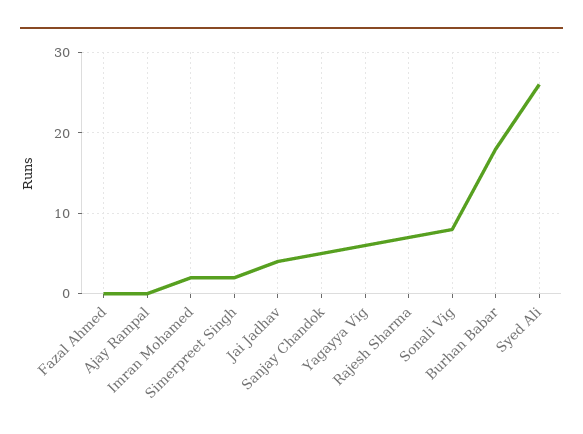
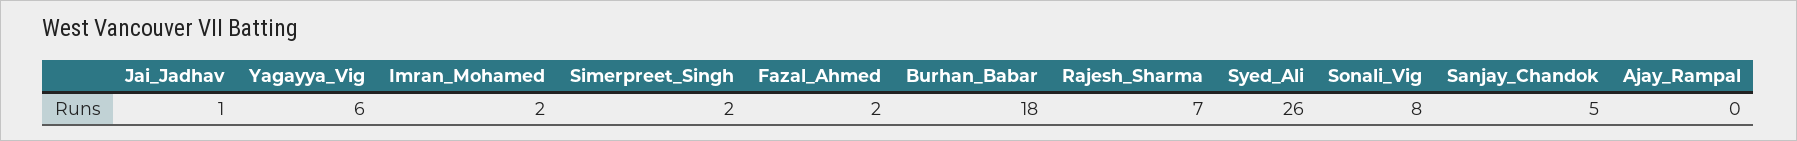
Fazal Ahmed: 0 -> 2
Jai Jadhav: 4 -> 1

